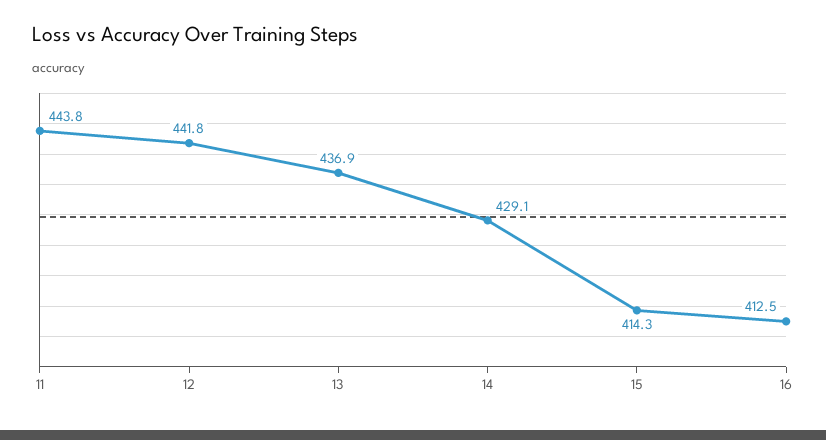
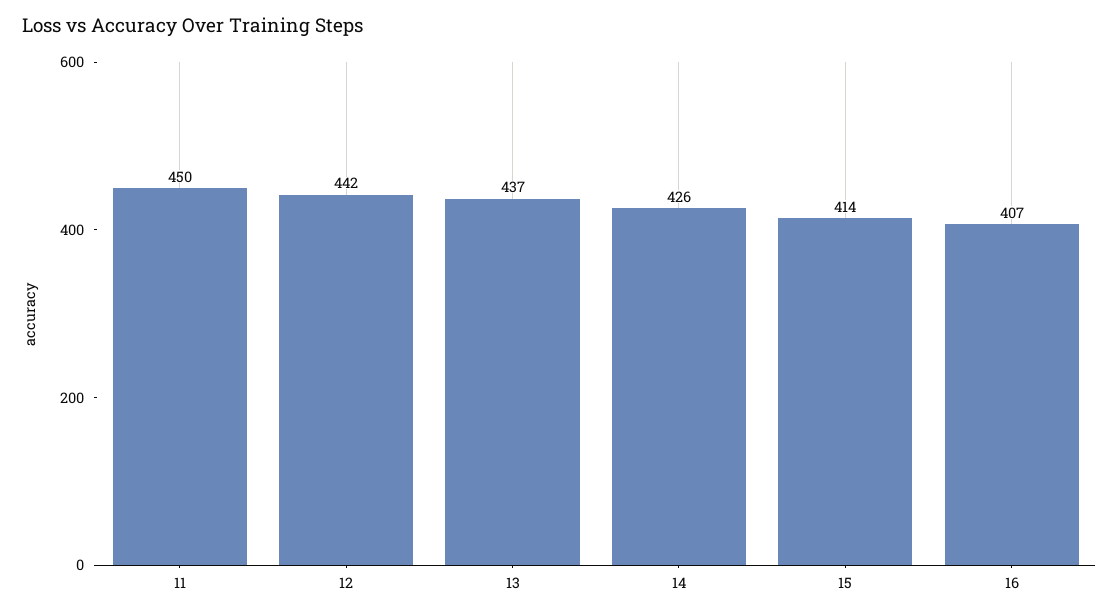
11: 443.8 -> 450
14: 429.1 -> 426
16: 412.5 -> 407

